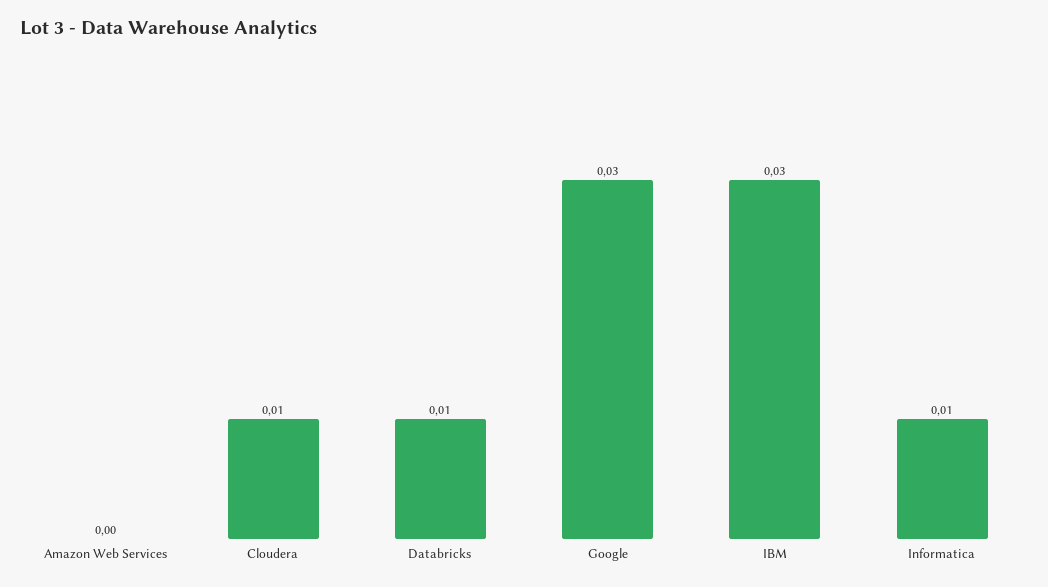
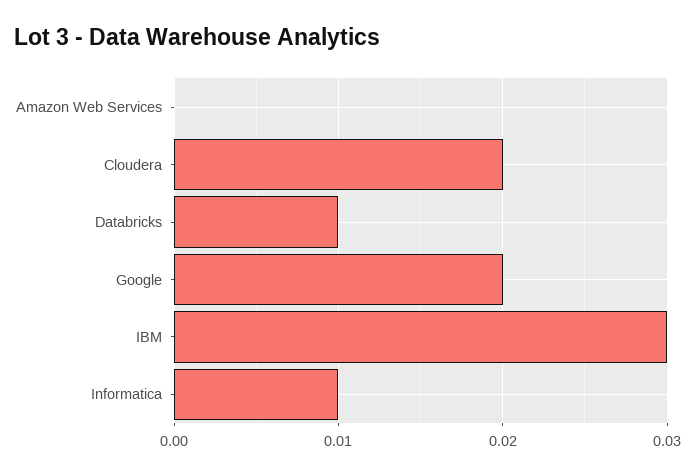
Cloudera: 0.01 -> 0.02
Google: 0.03 -> 0.02

